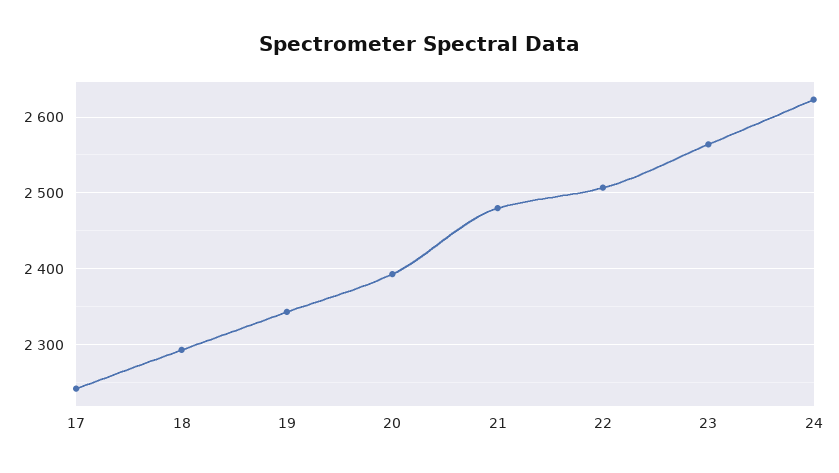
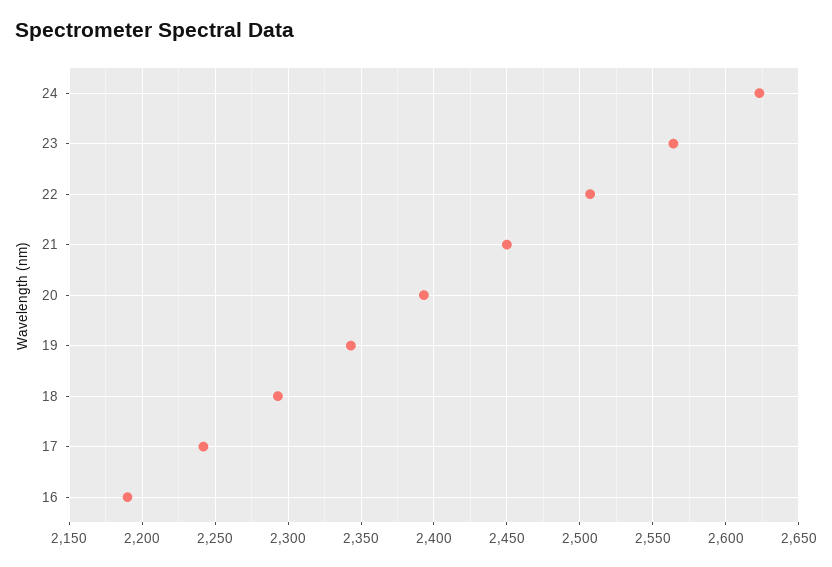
21: 2480 -> 2450
16: none -> 2190

